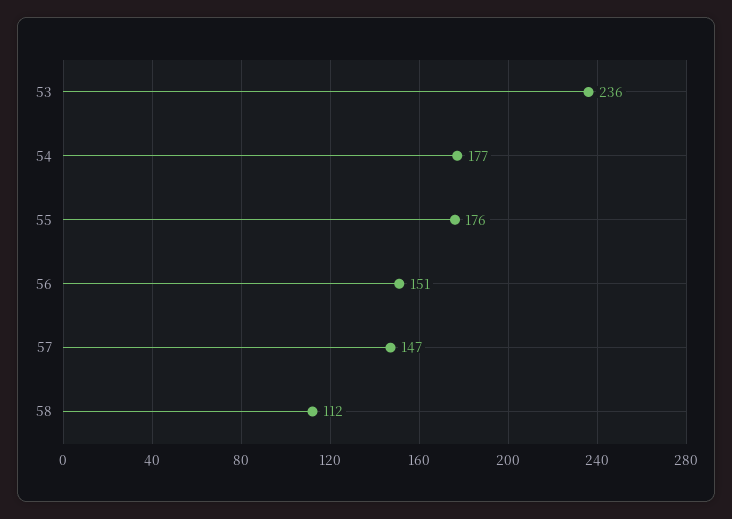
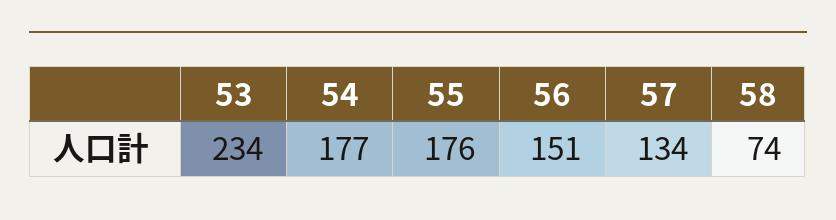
53: 236 -> 234
57: 147 -> 134
58: 112 -> 74

